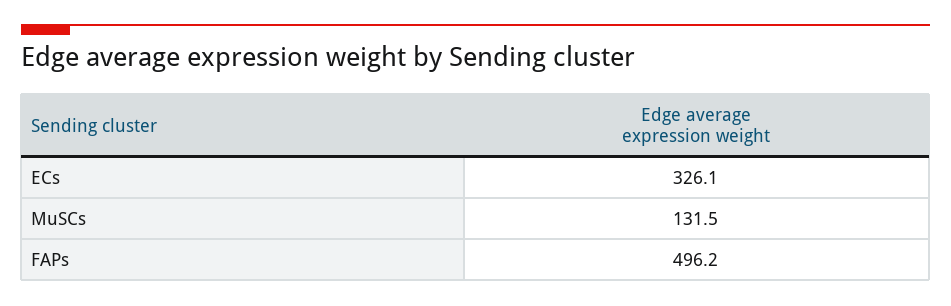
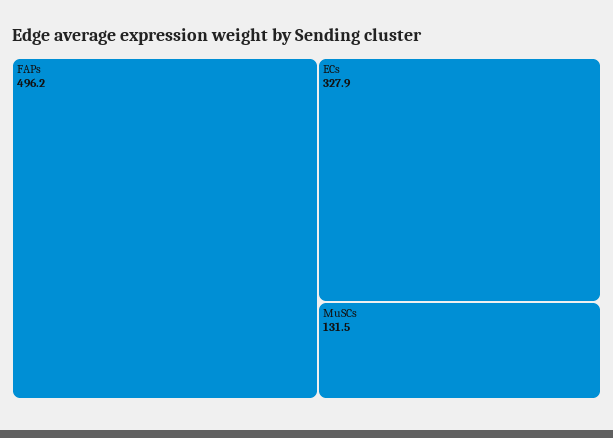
ECs: 326.1 -> 327.9

